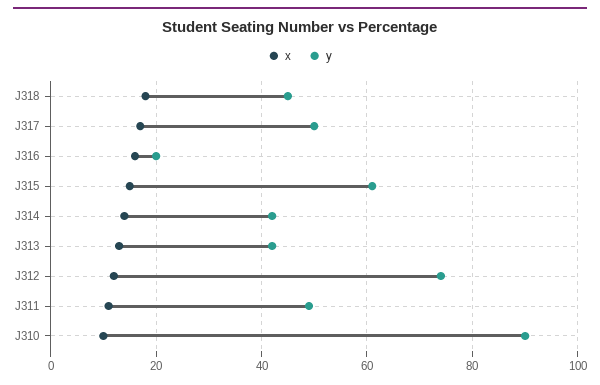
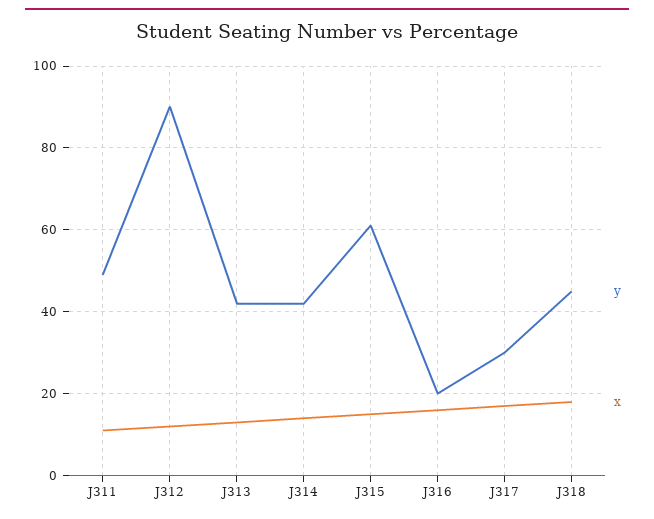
y, J317: 50 -> 30
y, J312: 75 -> 90
x, J310: 10 -> none
y, J310: 90 -> none

